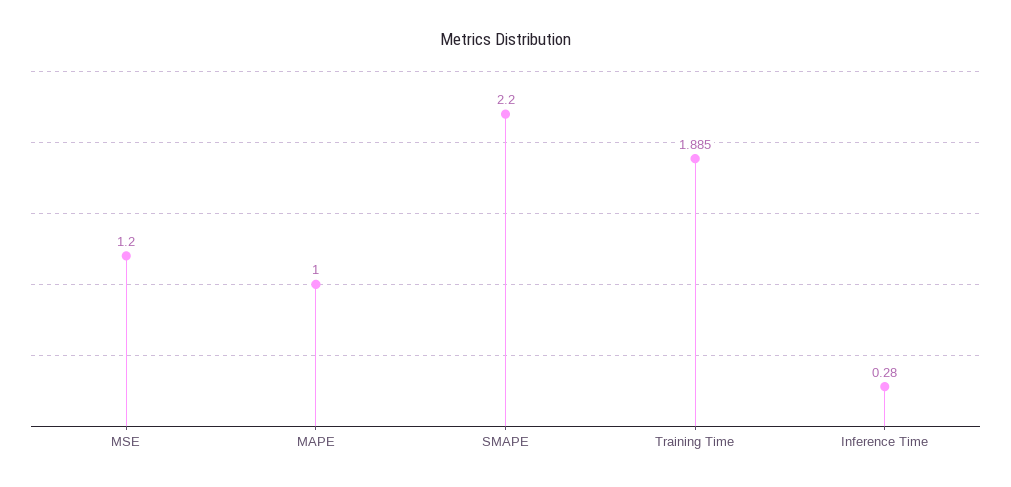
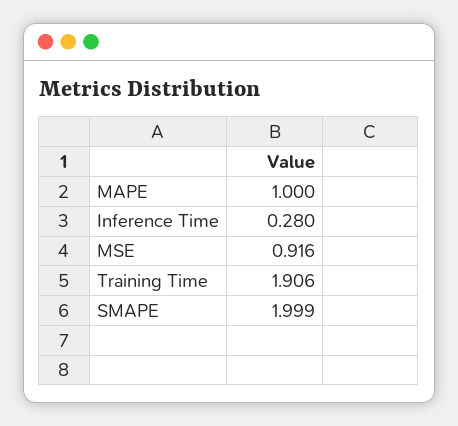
MSE: 1.2 -> 0.916
SMAPE: 2.2 -> 1.999
Training Time: 1.885 -> 1.906

